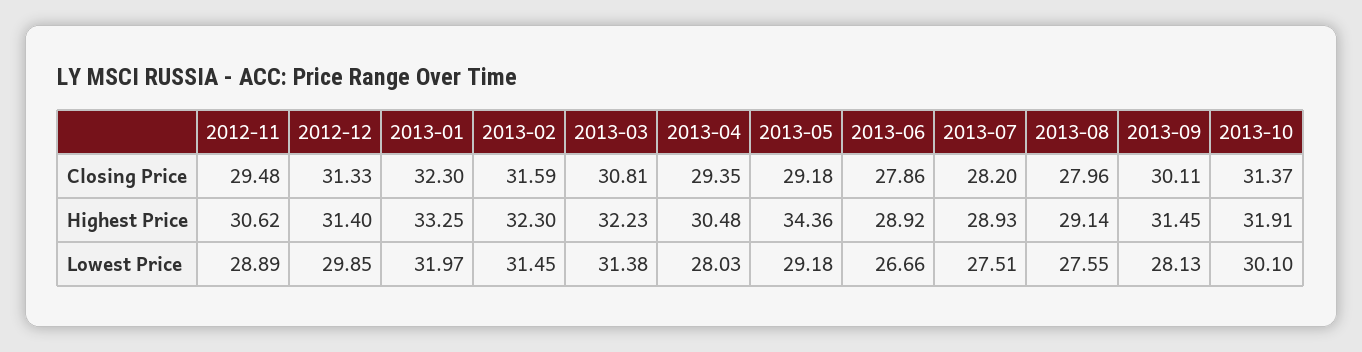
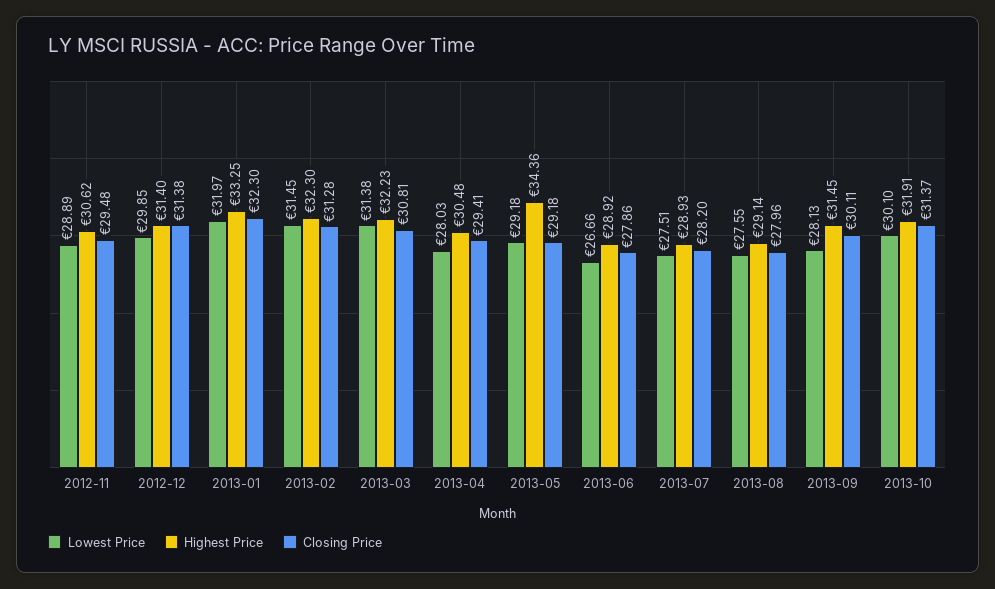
Closing Price, 2012-12: 31.33 -> 31.38
Closing Price, 2013-02: 31.59 -> 31.28
Closing Price, 2013-04: 29.35 -> 29.41

